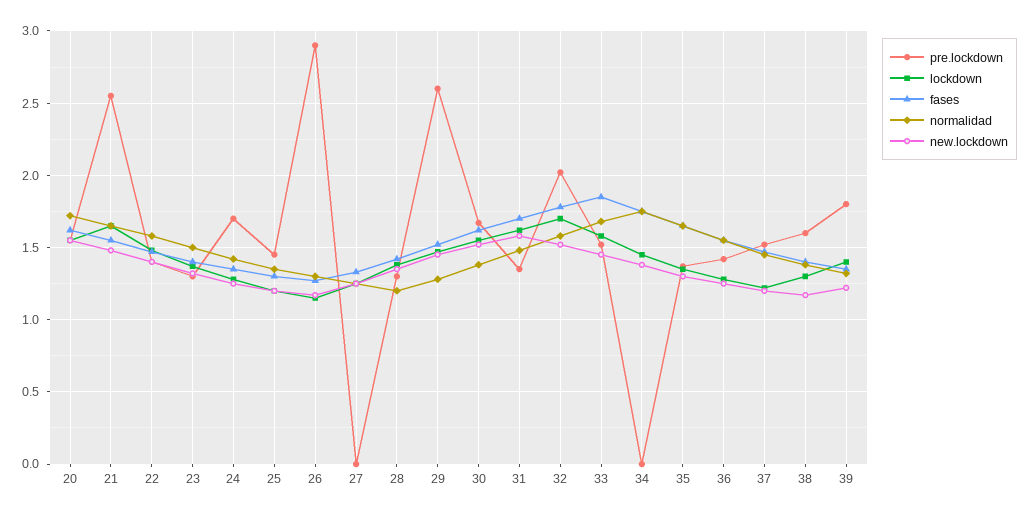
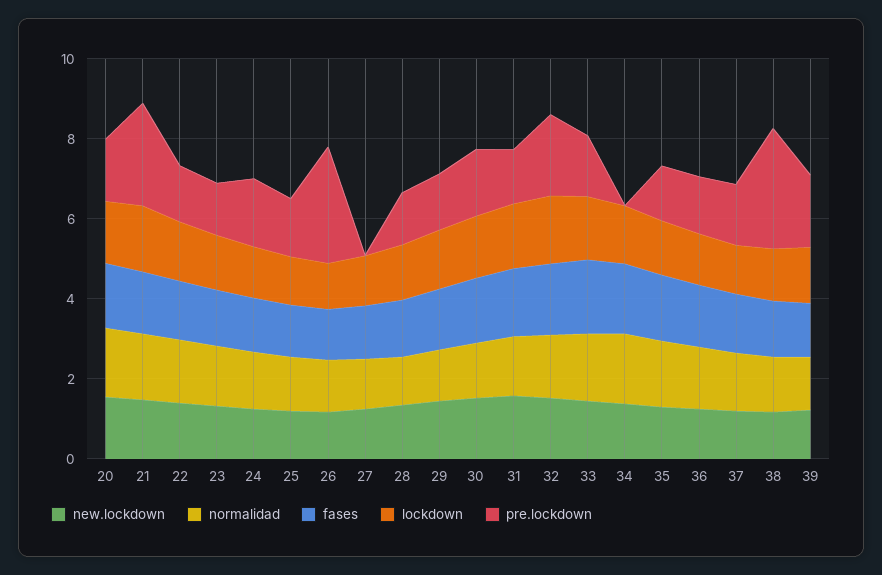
pre.lockdown, 29: 2.6 -> 1.5
pre.lockdown, 38: 1.6 -> 3

